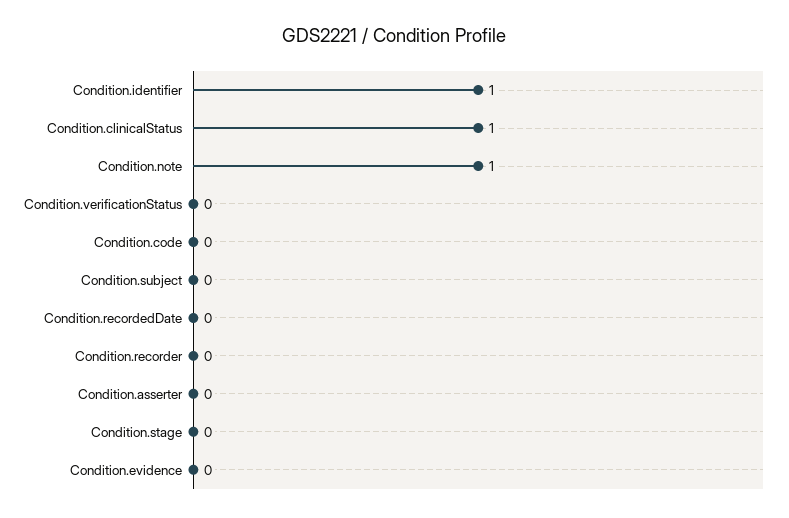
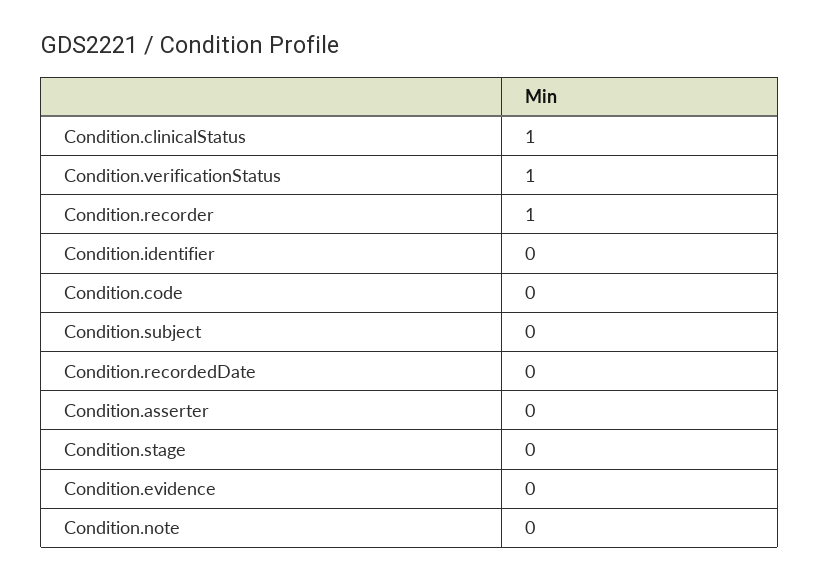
Condition.identifier: 1 -> 0
Condition.note: 1 -> 0
Condition.verificationStatus: 0 -> 1
Condition.recorder: 0 -> 1

